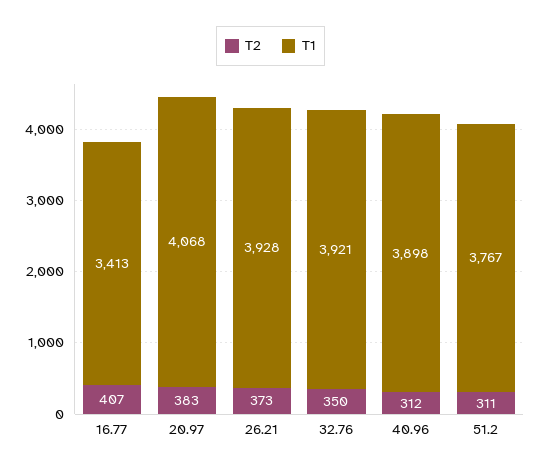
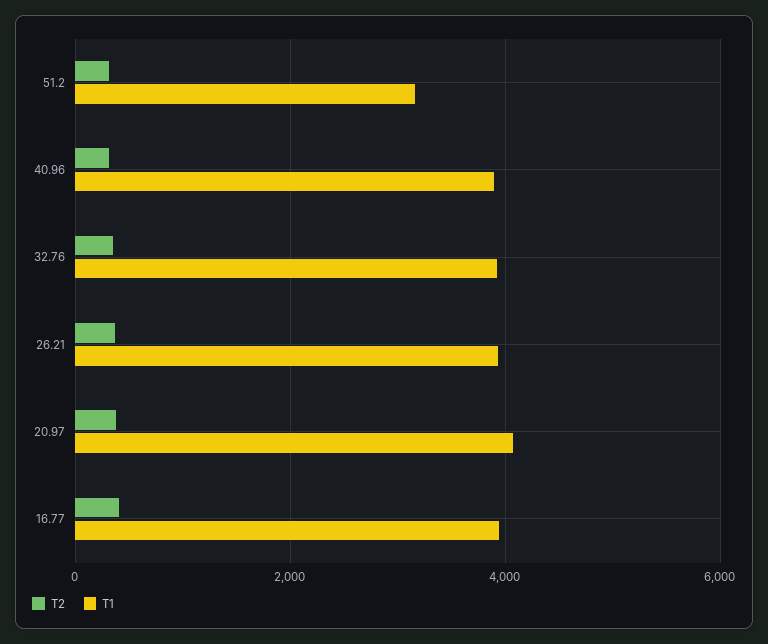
T1, 16.77: 3413 -> 4000
T1, 51.2: 3767 -> 3200

